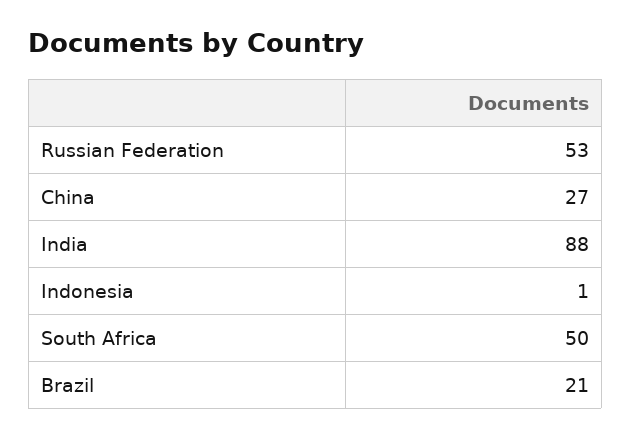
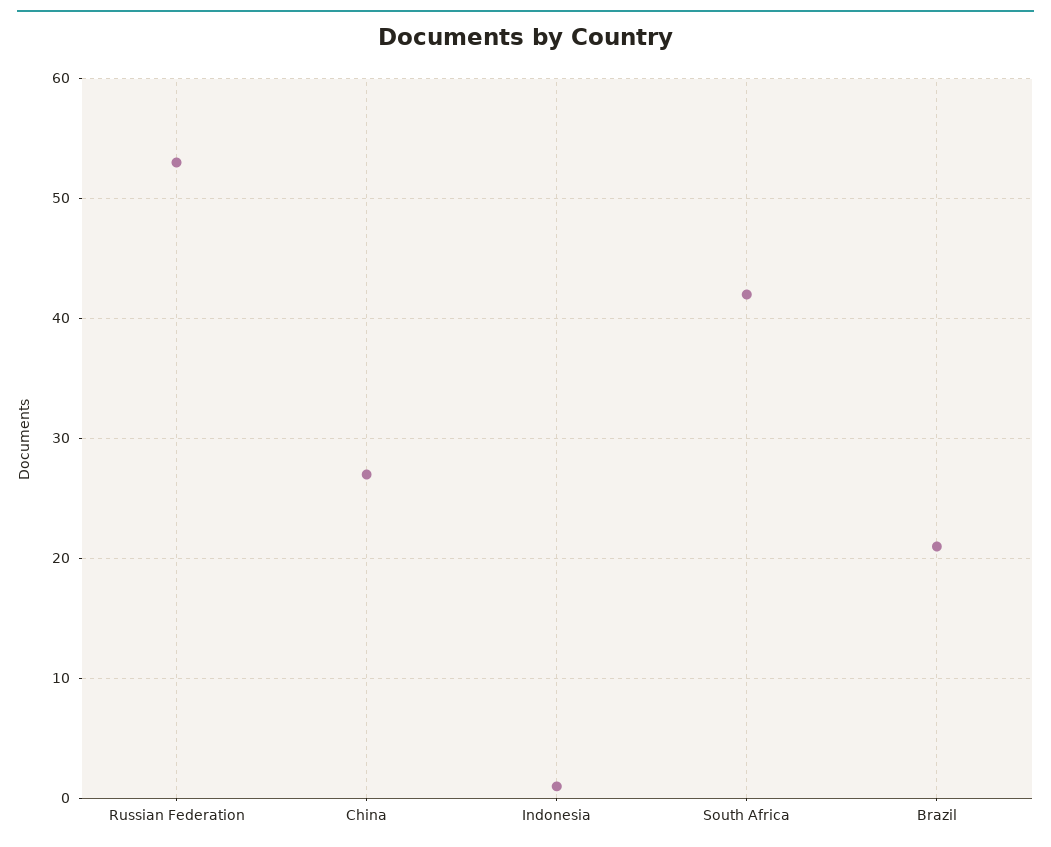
India: 88 -> none
South Africa: 50 -> 42

